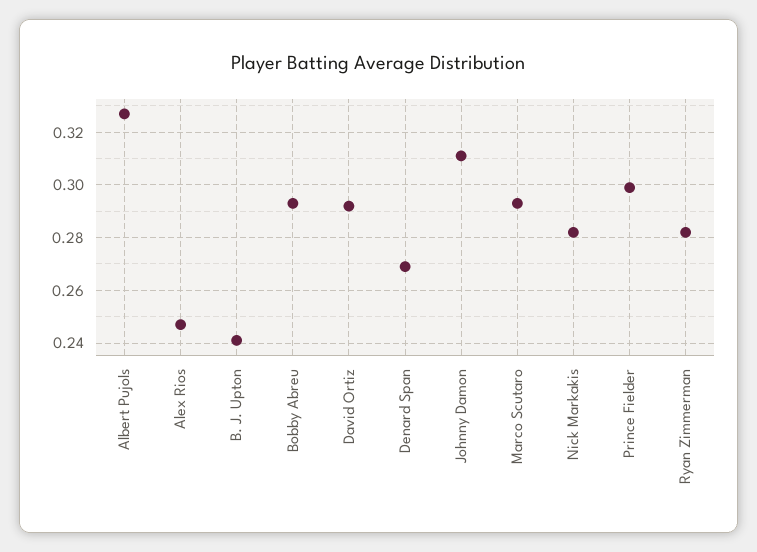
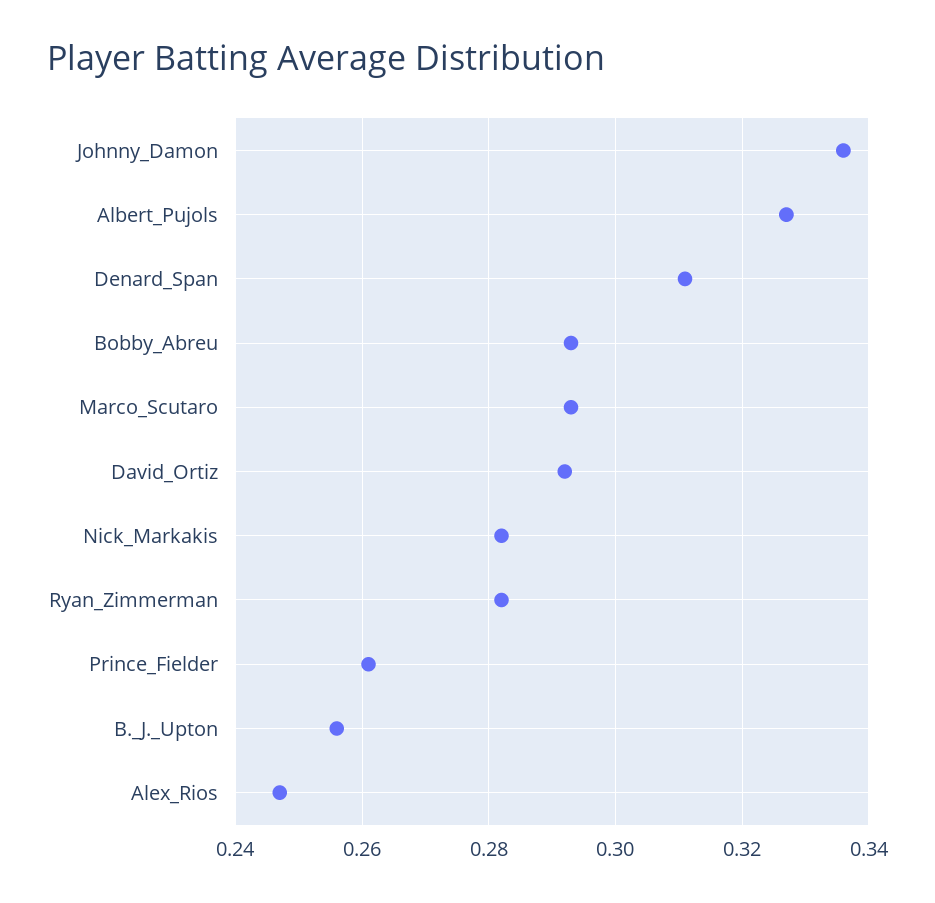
B. J. Upton: 0.24 -> 0.255
Denard Span: 0.27 -> 0.31
Johnny Damon: 0.31 -> 0.335
Prince Fielder: 0.3 -> 0.26

